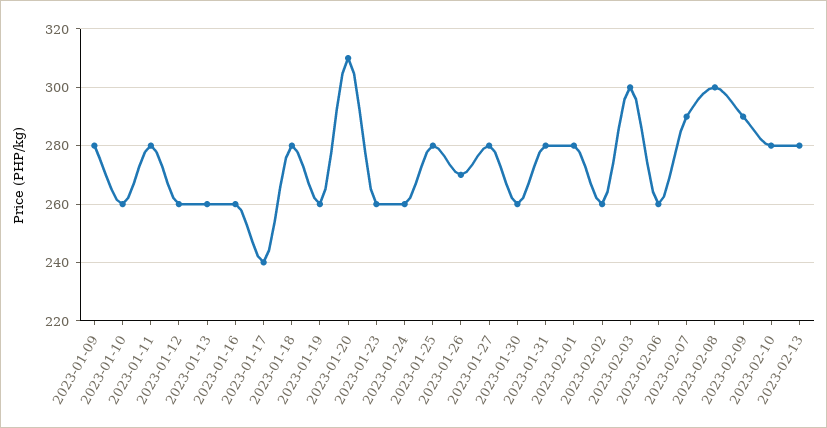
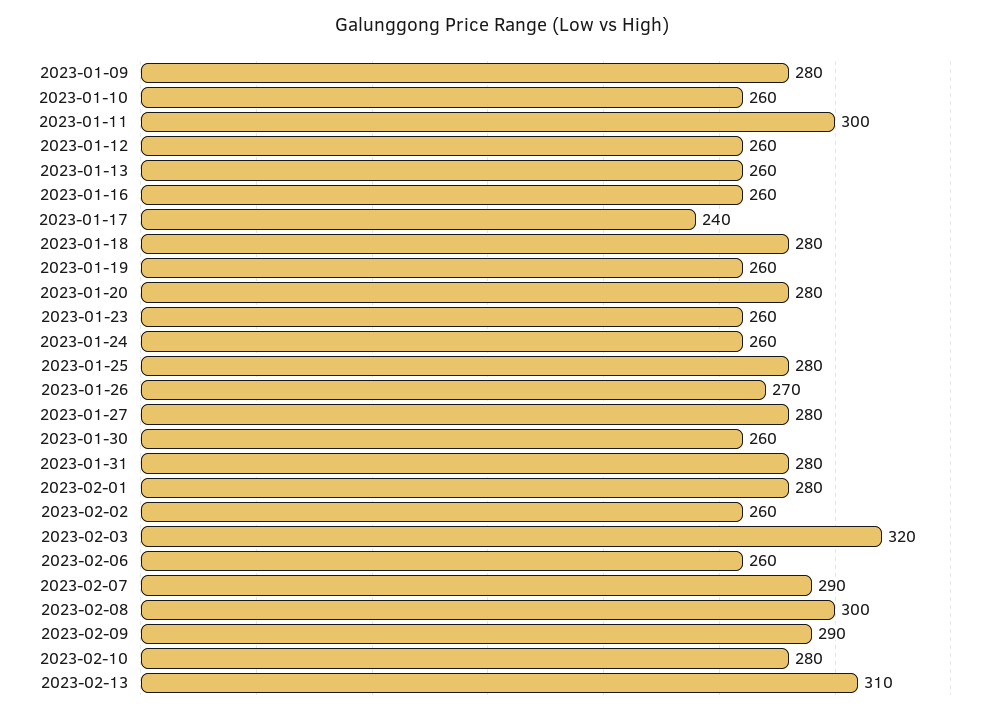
2023-01-11: 280 -> 300
2023-01-20: 310 -> 280
2023-02-03: 300 -> 320
2023-02-13: 280 -> 310

